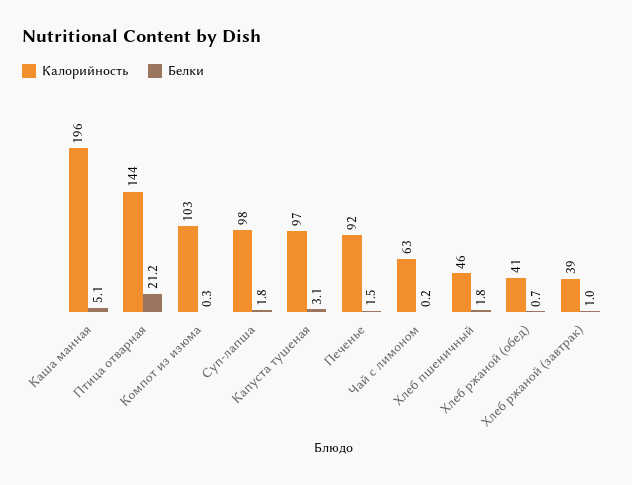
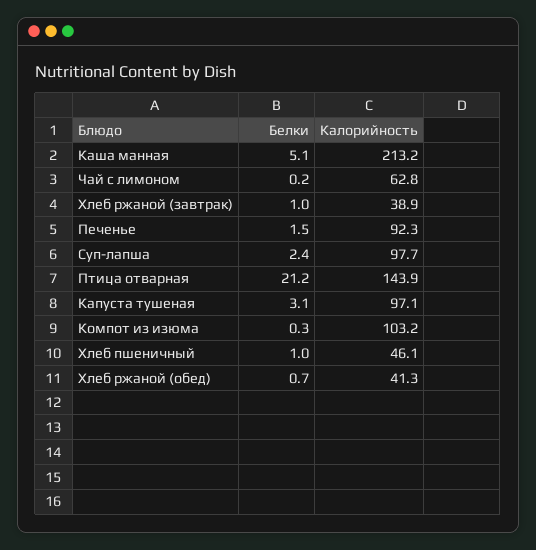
Калорийность, Каша манная: 196 -> 213.2
Белки, Суп-лапша: 1.8 -> 2.4
Белки, Хлеб пшеничный: 1.8 -> 1

